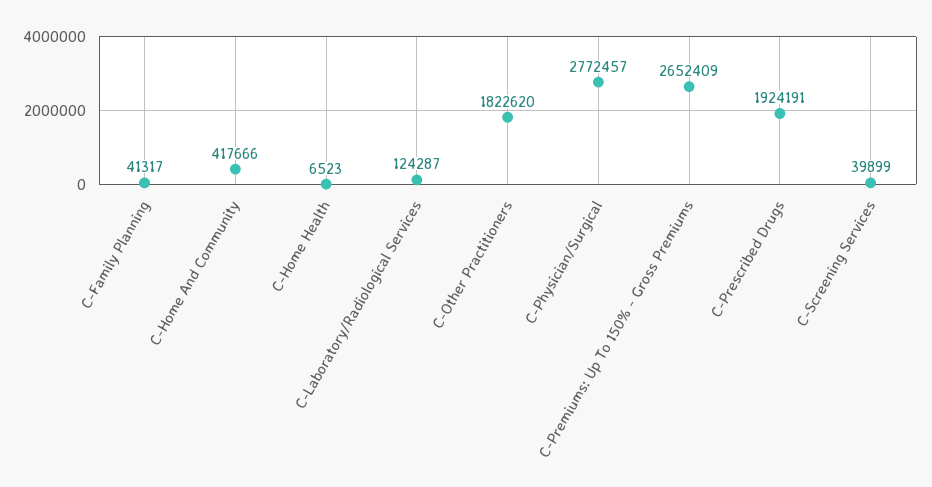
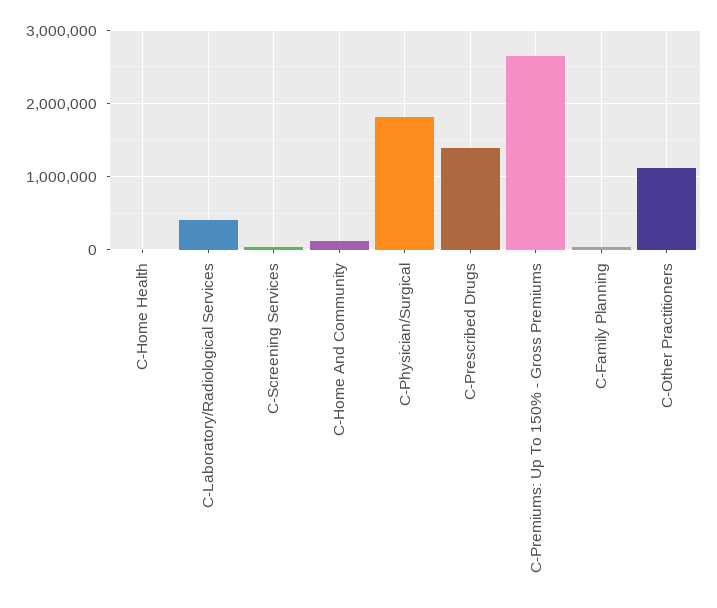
C-Home And Community: 417666 -> 100000
C-Laboratory/Radiological Services: 124287 -> 400000
C-Other Practitioners: 1822620 -> 1100000
C-Physician/Surgical: 2772457 -> 1800000
C-Prescribed Drugs: 1924191 -> 1400000

